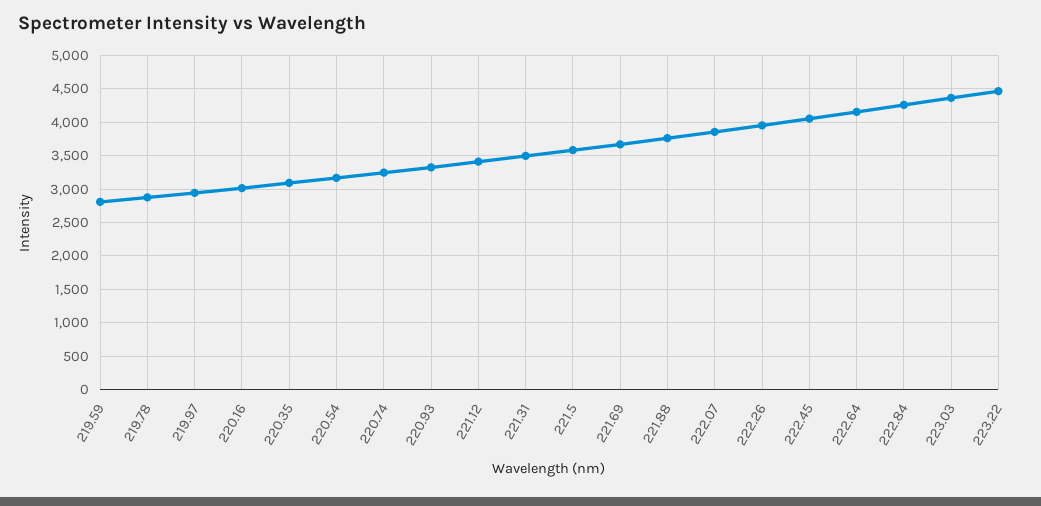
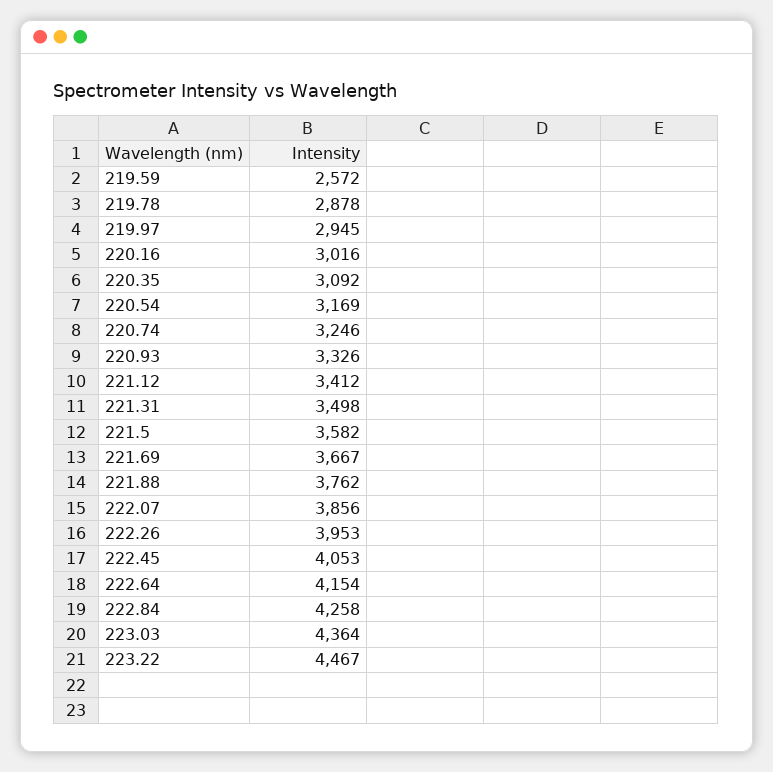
219.59: 2800 -> 2572

